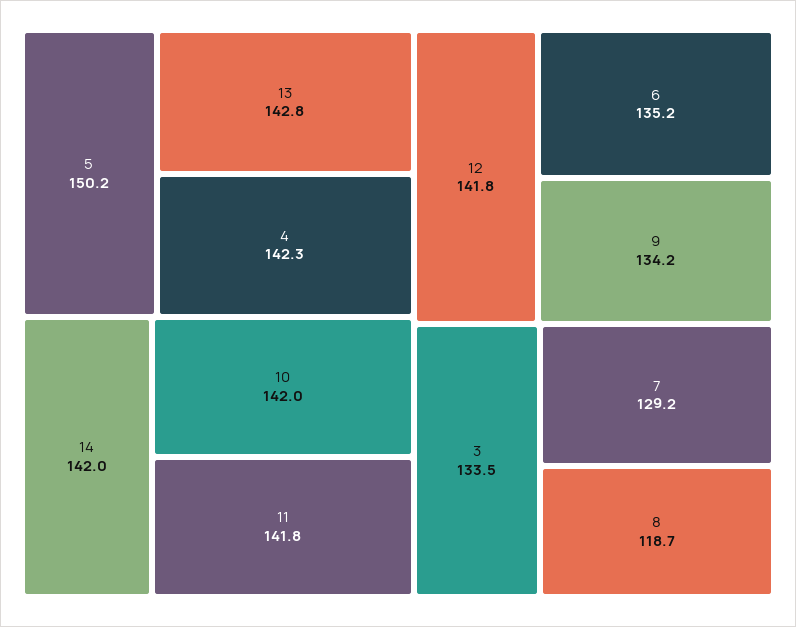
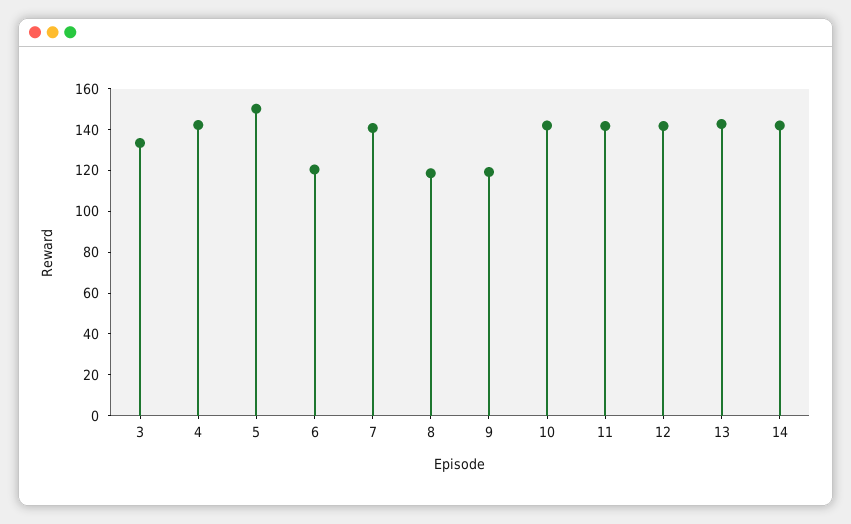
6: 135.2 -> 120
9: 134.2 -> 120
7: 129.2 -> 140

